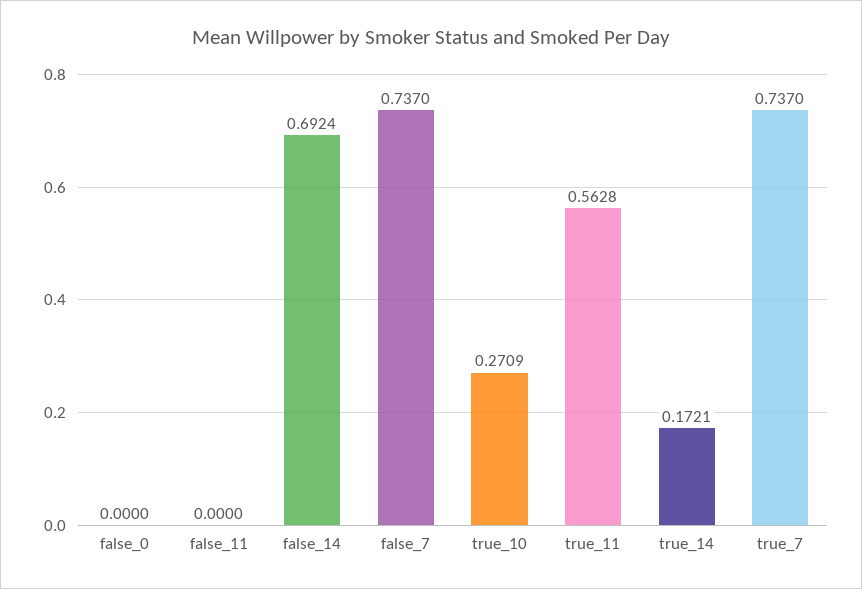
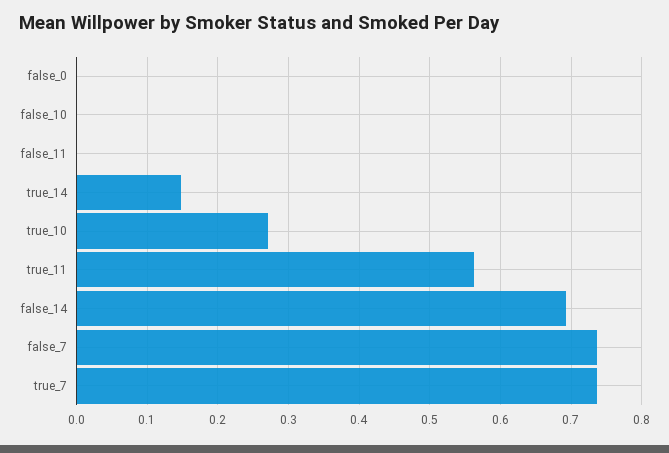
true_14: 0.1721 -> 0.15
false_10: none -> 0

